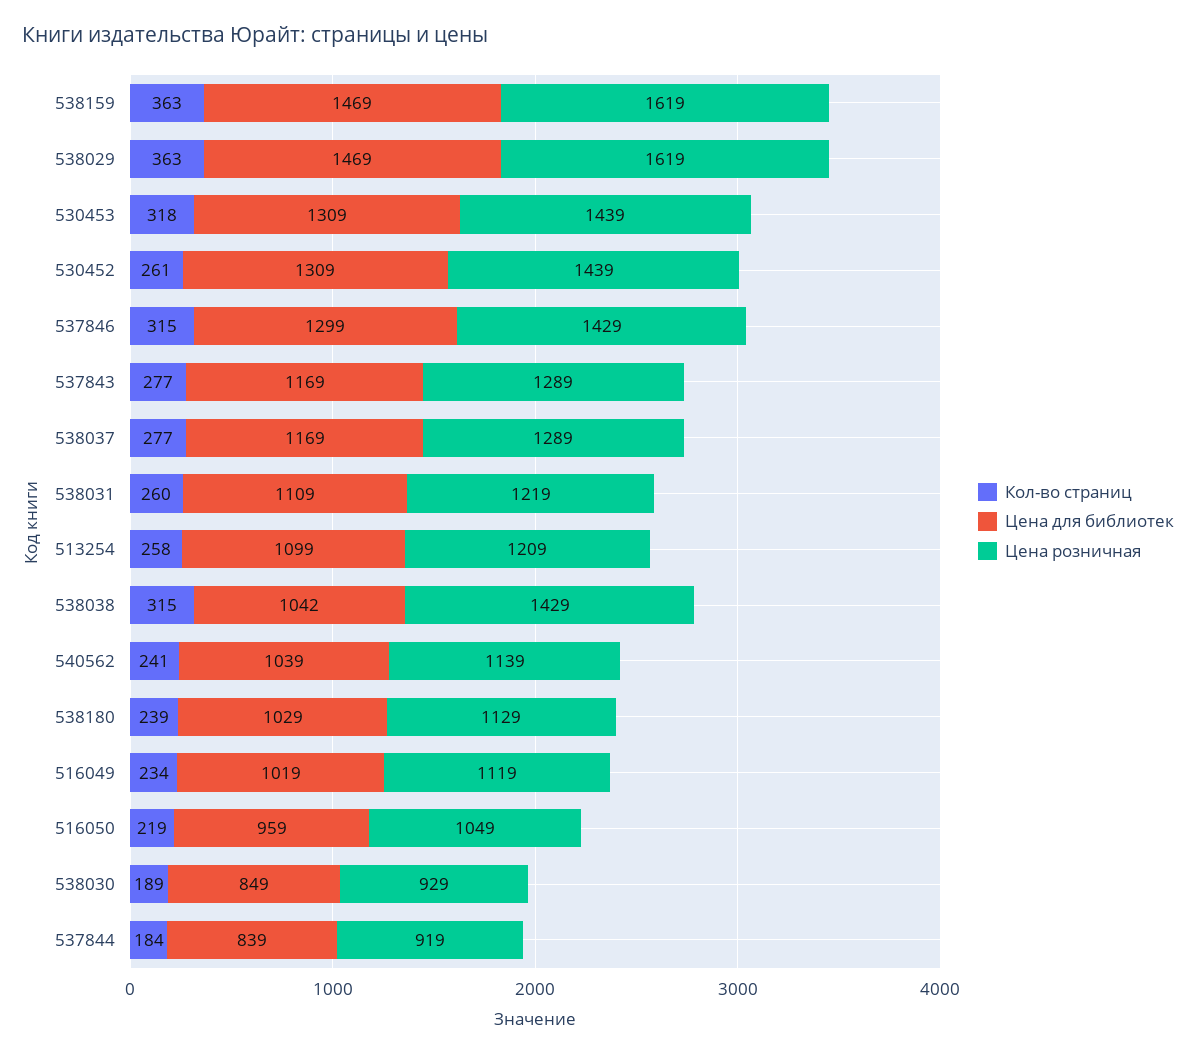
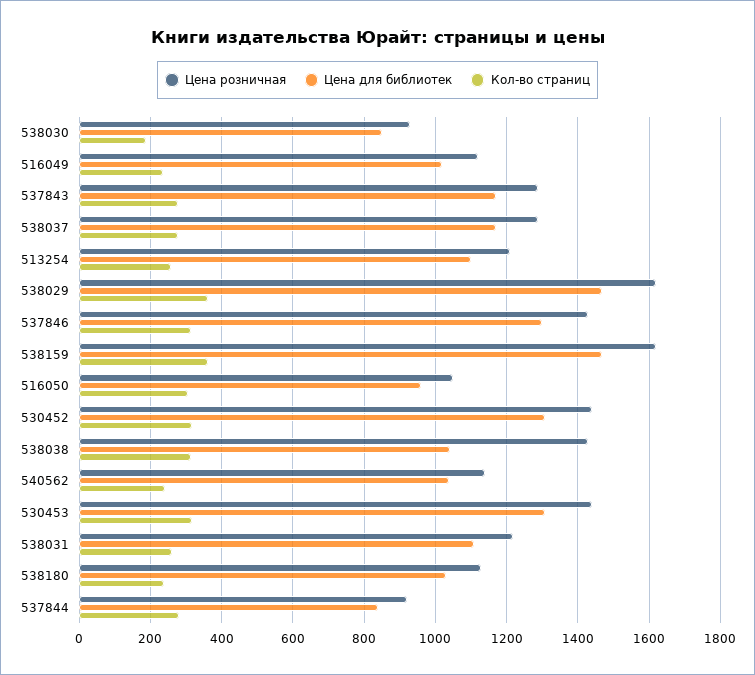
Кол-во страниц, 530452: 261 -> 320
Кол-во страниц, 516050: 219 -> 300
Кол-во страниц, 537844: 184 -> 280

